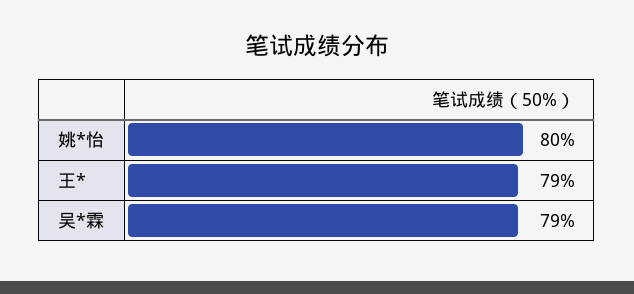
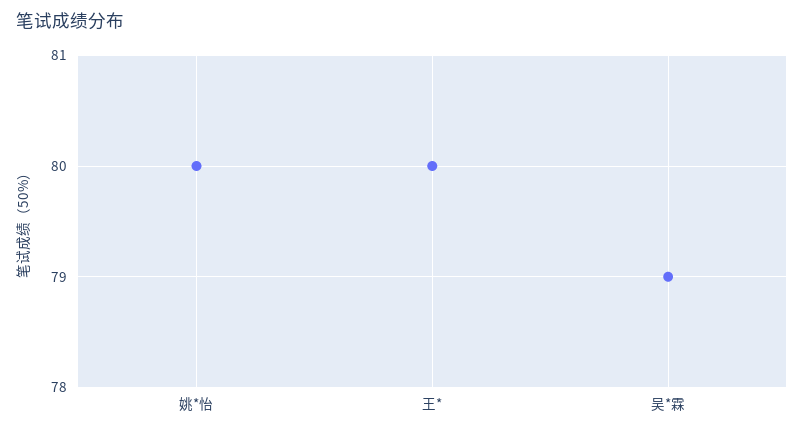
王*: 79 -> 80

